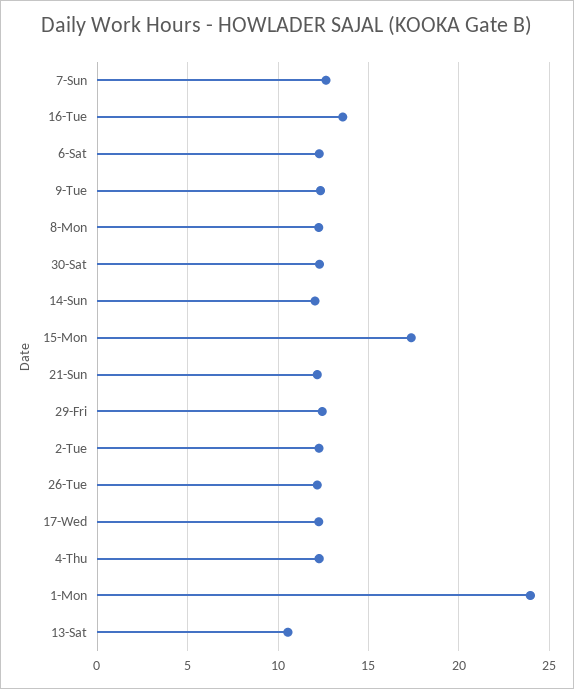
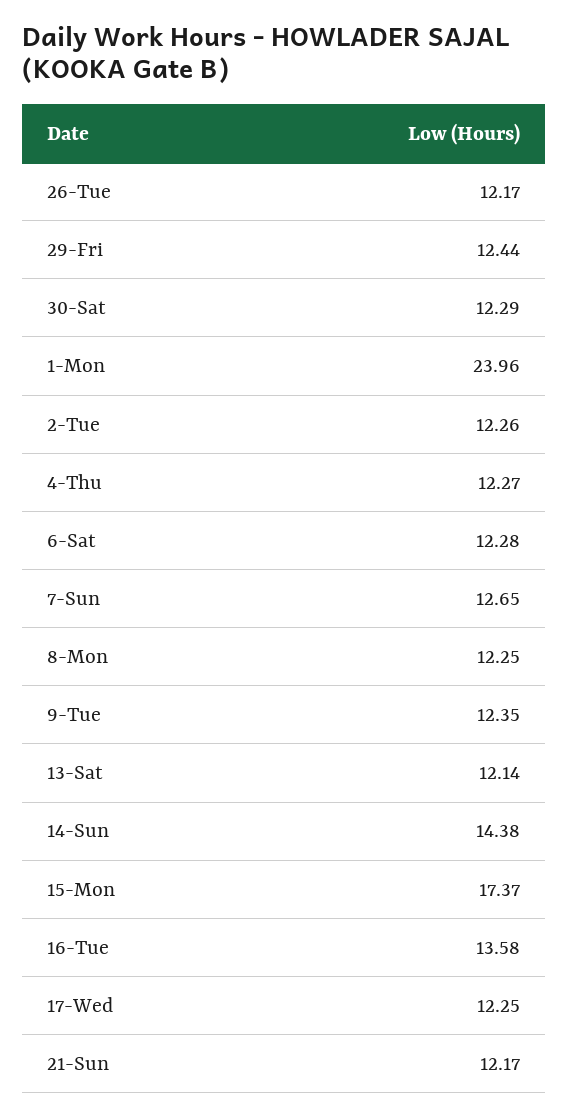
14-Sun: 12 -> 14.38
13-Sat: 10.5 -> 12.14

